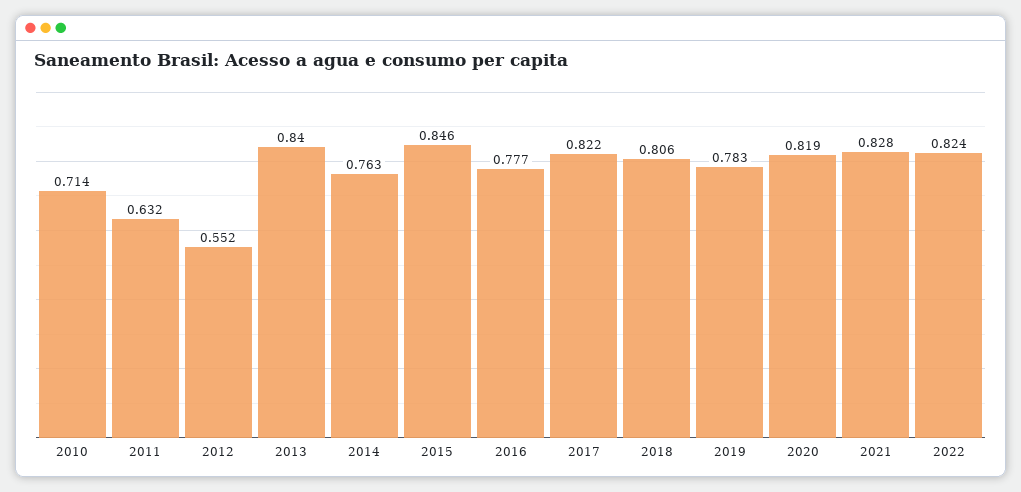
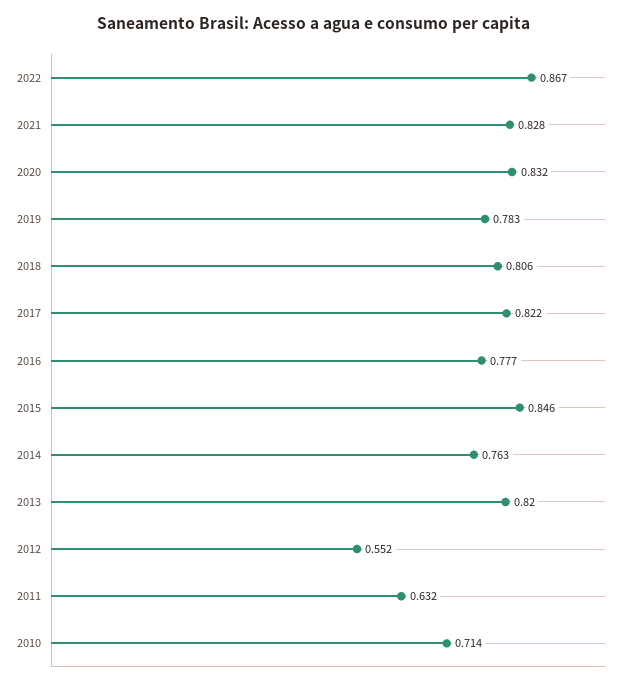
2013: 0.84 -> 0.82
2020: 0.819 -> 0.832
2022: 0.824 -> 0.867

